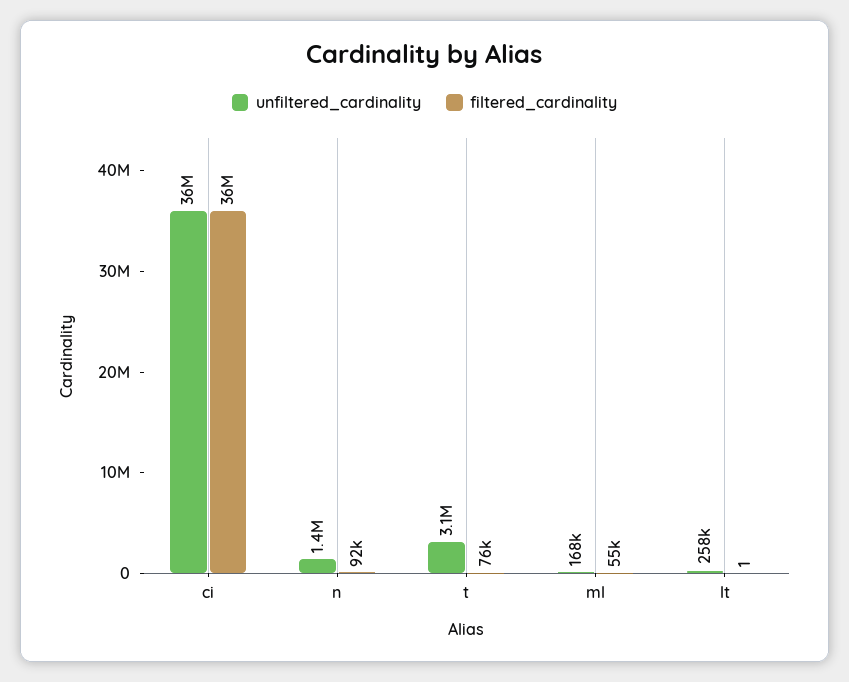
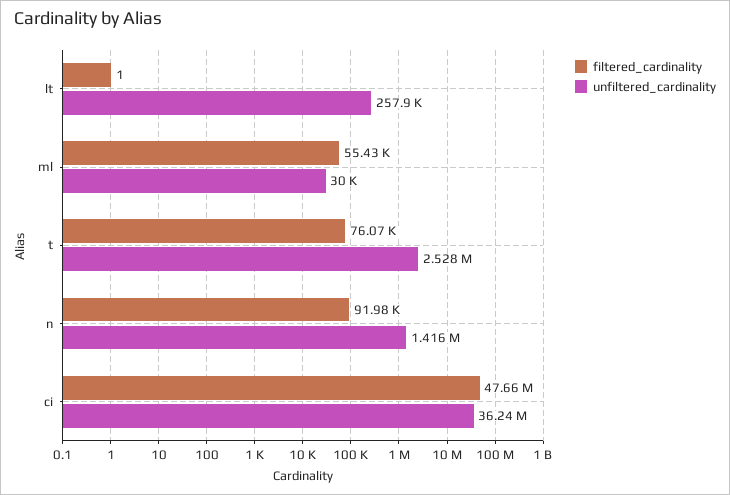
filtered_cardinality, ci: 36000000 -> 47660000
unfiltered_cardinality, t: 3100000 -> 2528000
unfiltered_cardinality, ml: 168000 -> 30000

